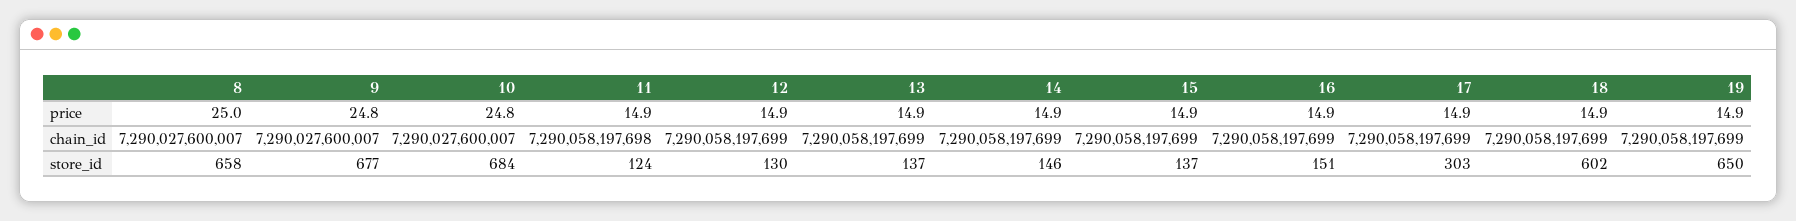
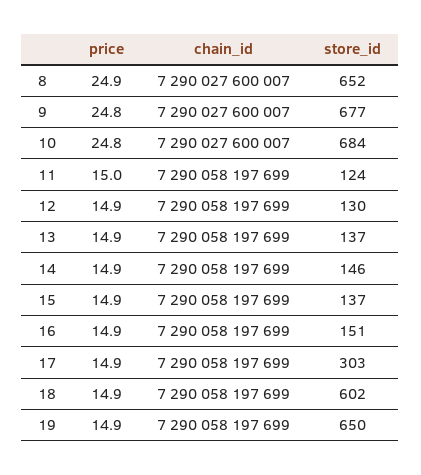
8, price: 25 -> 24.9
11, price: 14.9 -> 15
11, chain_id: 7290058197698 -> 7290058197699
8, store_id: 658 -> 652

